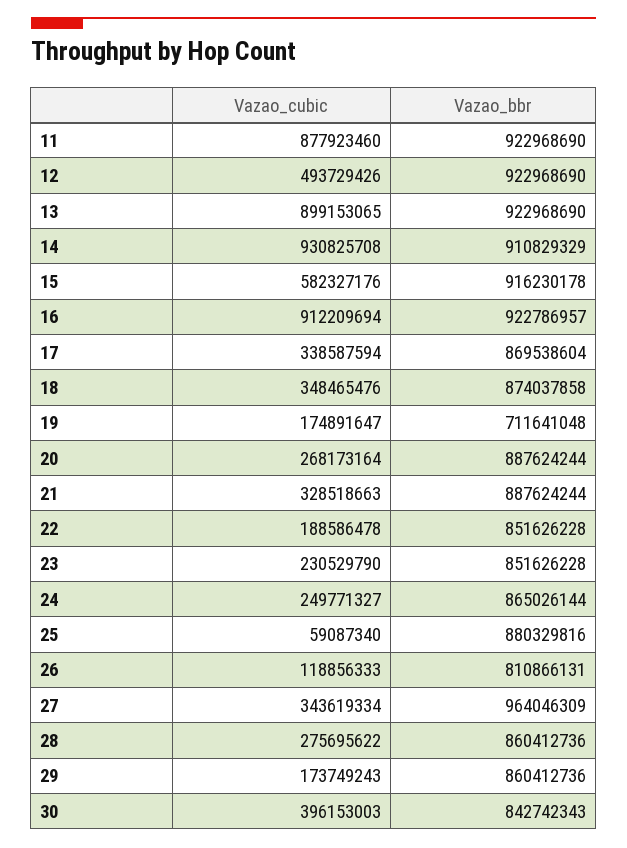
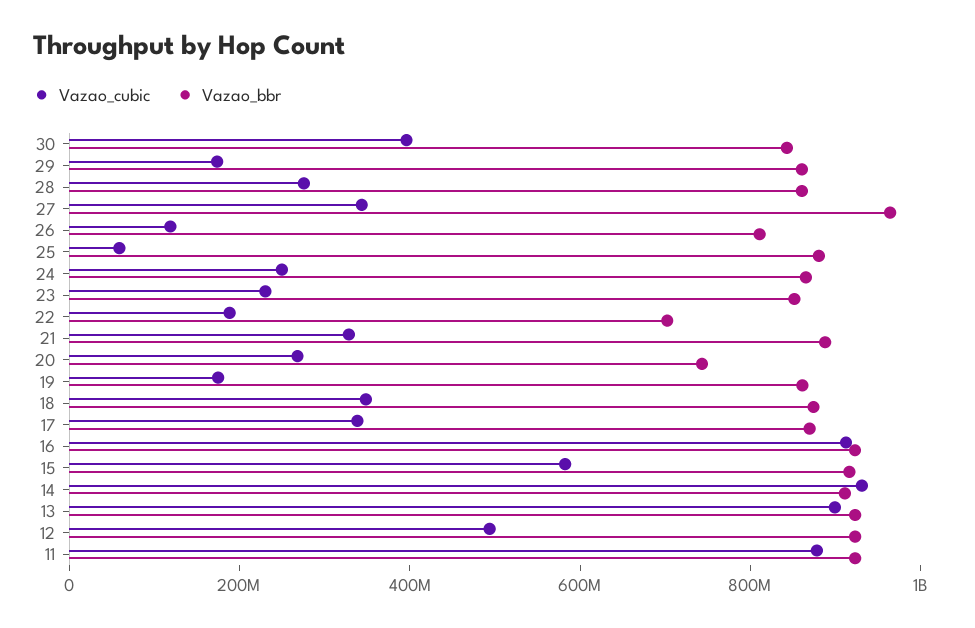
Vazao_bbr, 19: 711641048 -> 850000000
Vazao_bbr, 20: 887624244 -> 750000000
Vazao_bbr, 22: 851626228 -> 700000000

